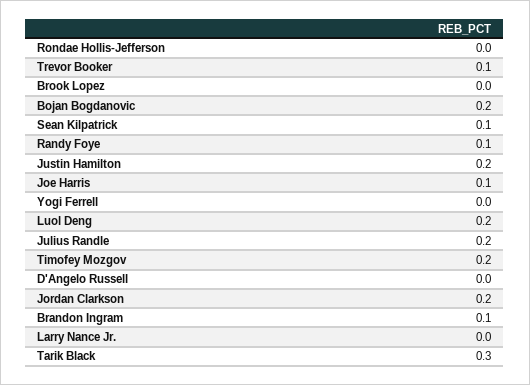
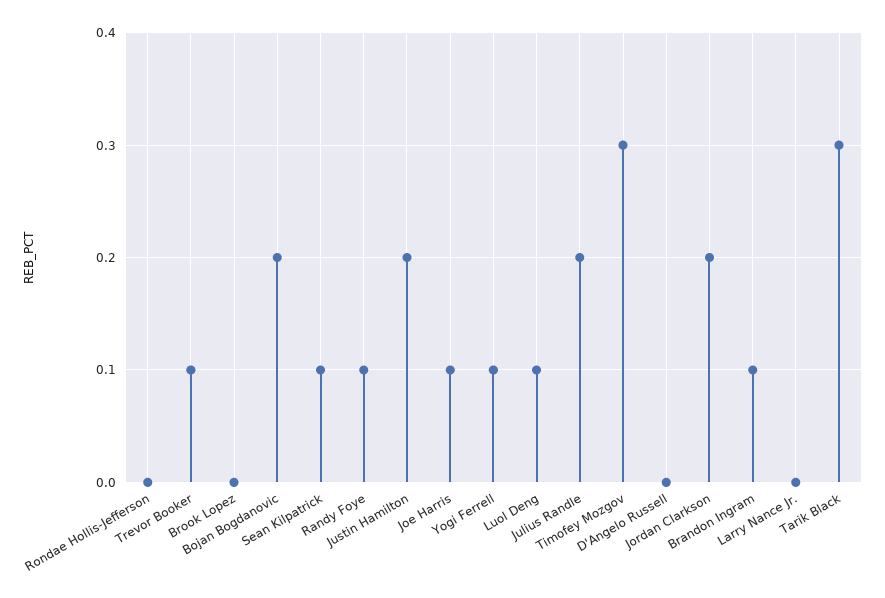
Yogi Ferrell: 0 -> 0.1
Luol Deng: 0.2 -> 0.1
Timofey Mozgov: 0.2 -> 0.3

